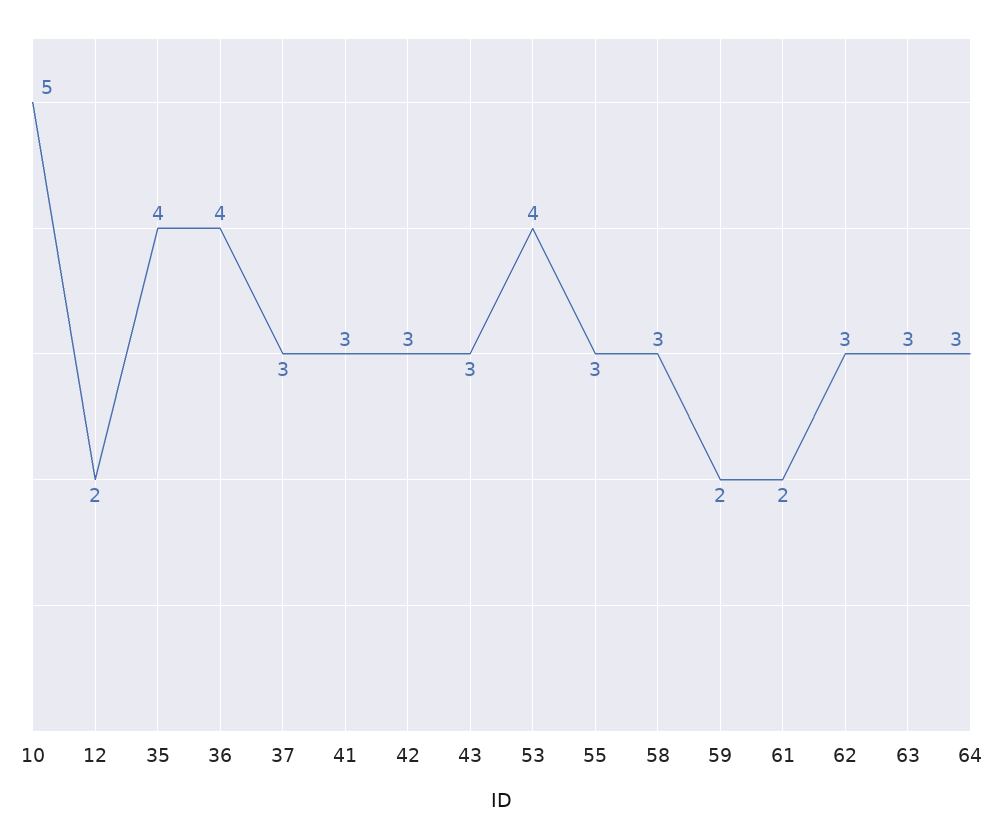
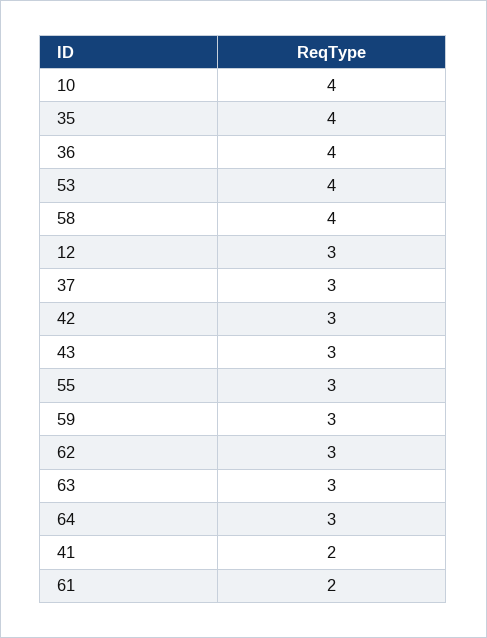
10: 5 -> 4
12: 2 -> 3
41: 3 -> 2
58: 3 -> 4
59: 2 -> 3

